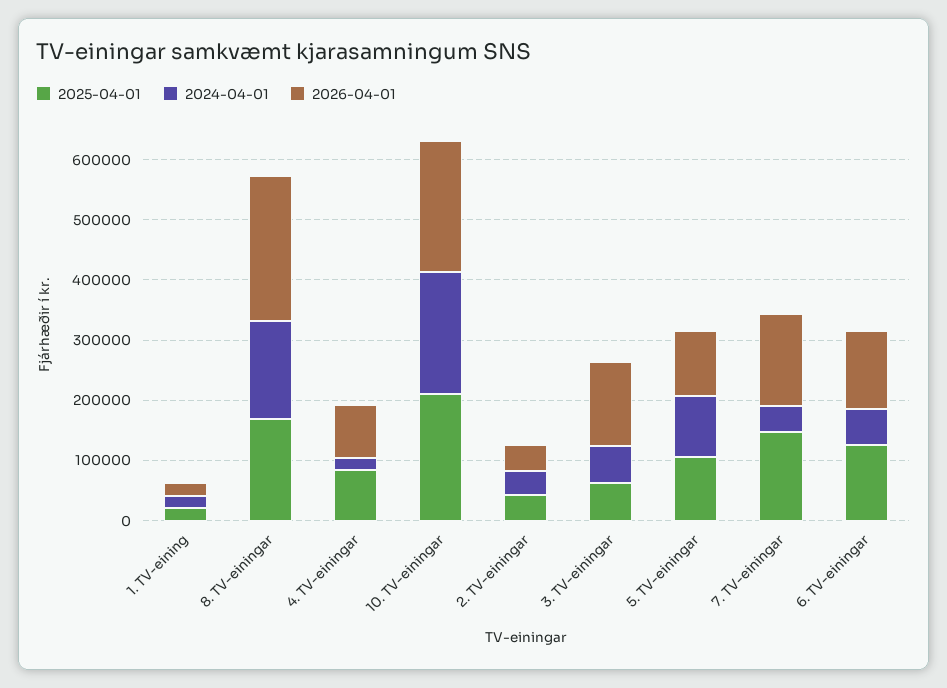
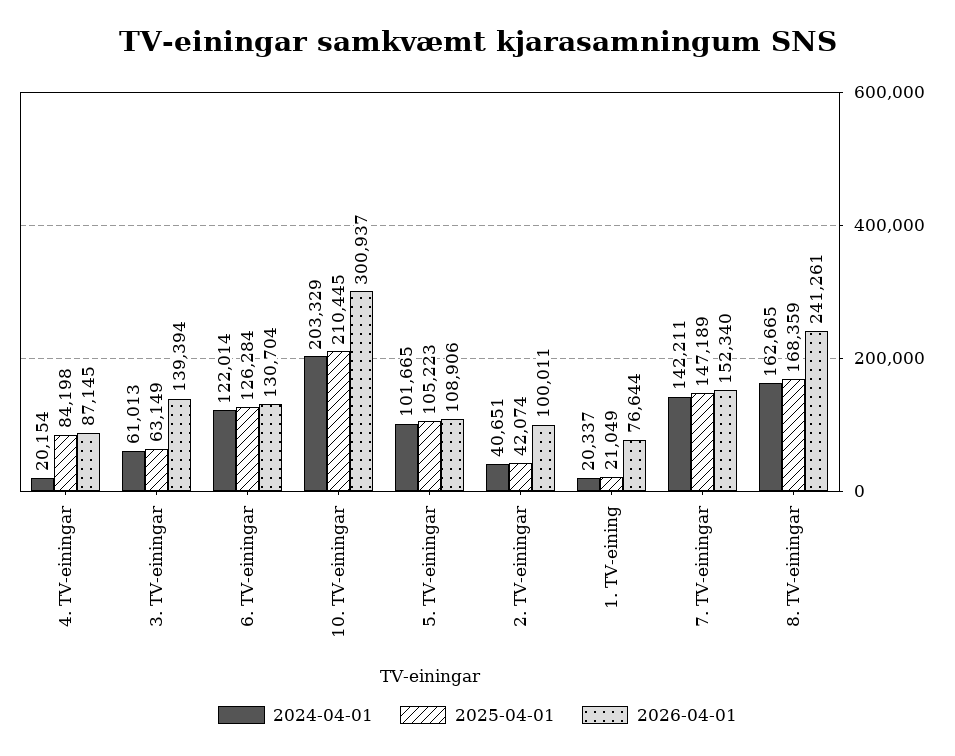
2026-04-01, 1. TV-eining: 20000 -> 76644
2026-04-01, 10. TV-einingar: 220000 -> 300937
2026-04-01, 2. TV-einingar: 40000 -> 100011
2024-04-01, 7. TV-einingar: 40000 -> 142211
2024-04-01, 6. TV-einingar: 60000 -> 122014

